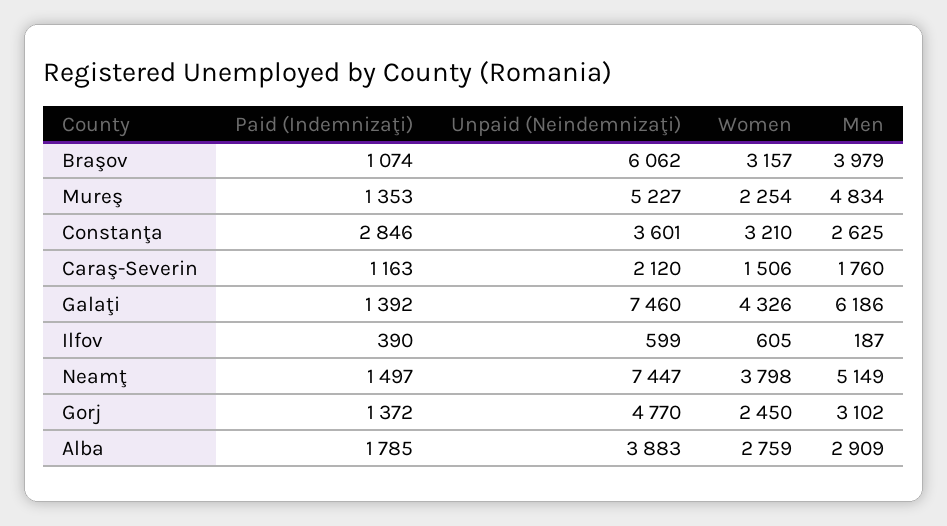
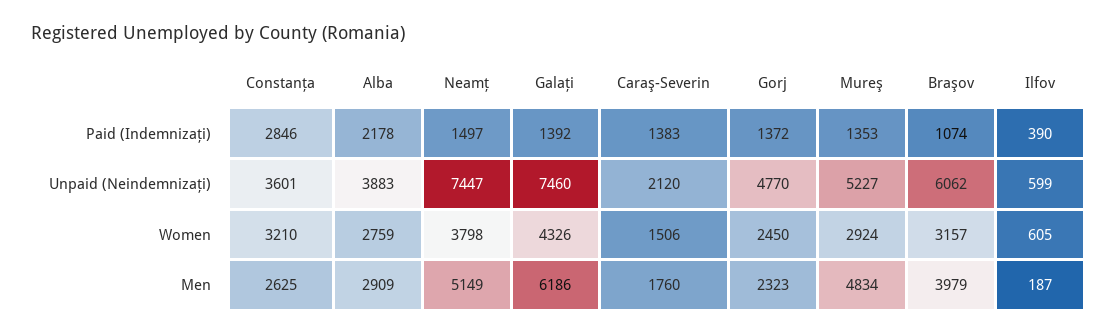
Women, Mureş: 2254 -> 2924
Paid (Indemnizaţi), Caraş-Severin: 1163 -> 1383
Men, Gorj: 3102 -> 2323
Paid (Indemnizaţi), Alba: 1785 -> 2178

